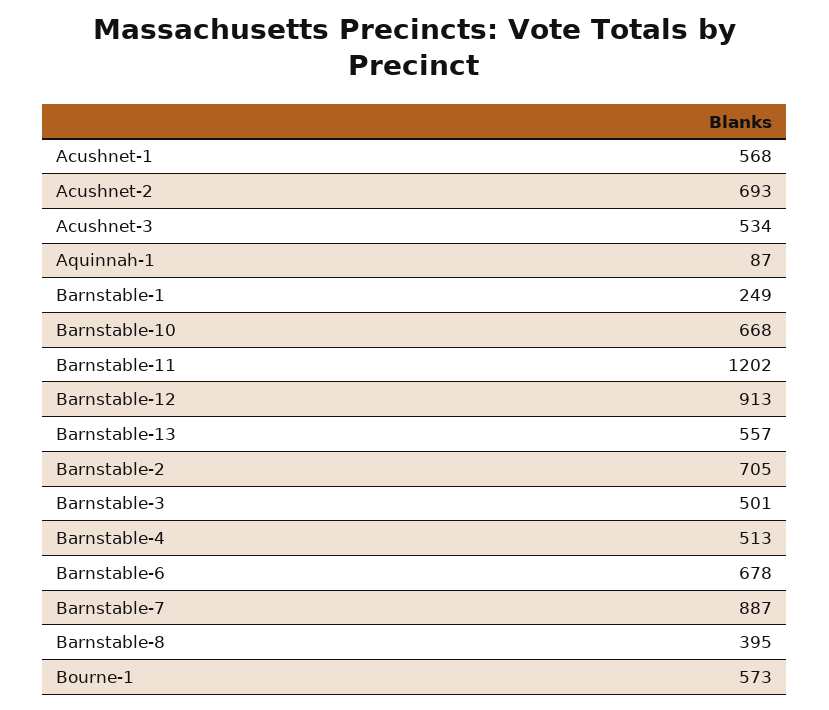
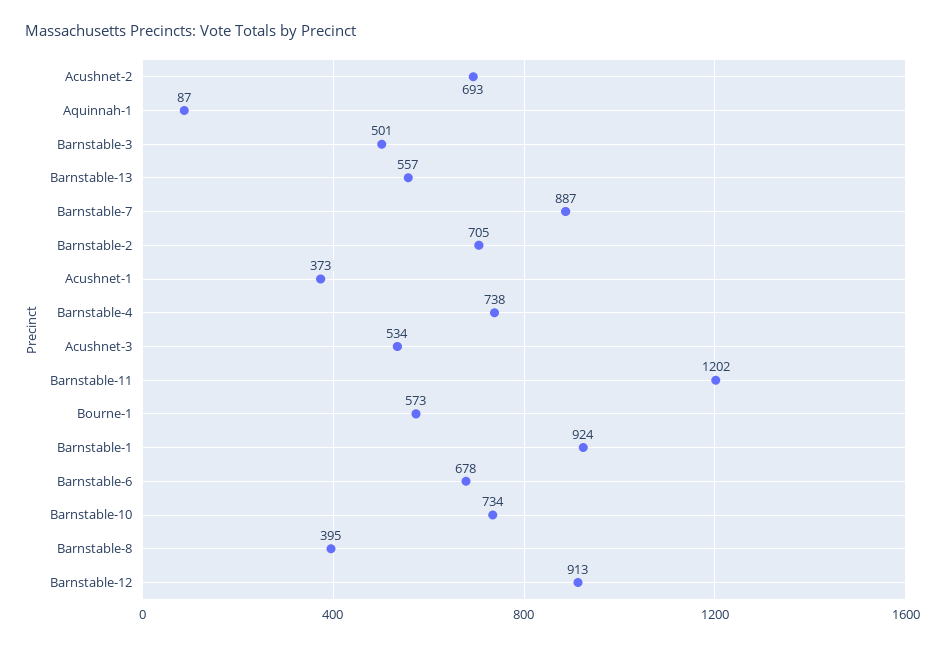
Acushnet-1: 568 -> 373
Barnstable-1: 249 -> 924
Barnstable-10: 668 -> 734
Barnstable-4: 513 -> 738

